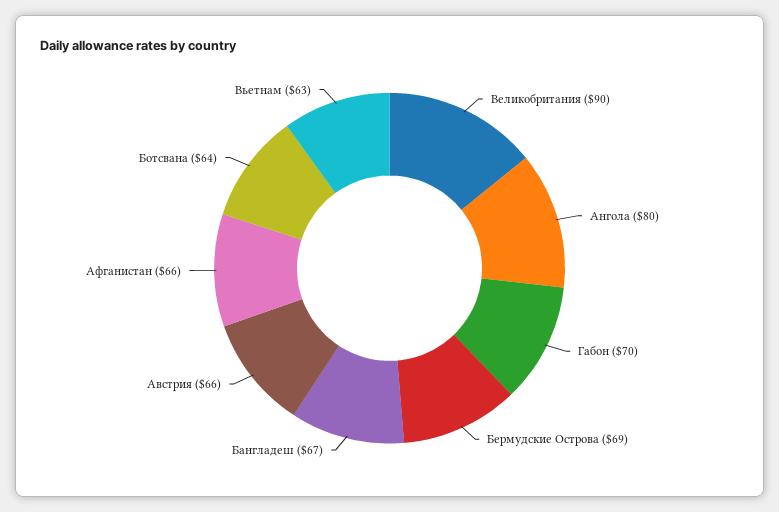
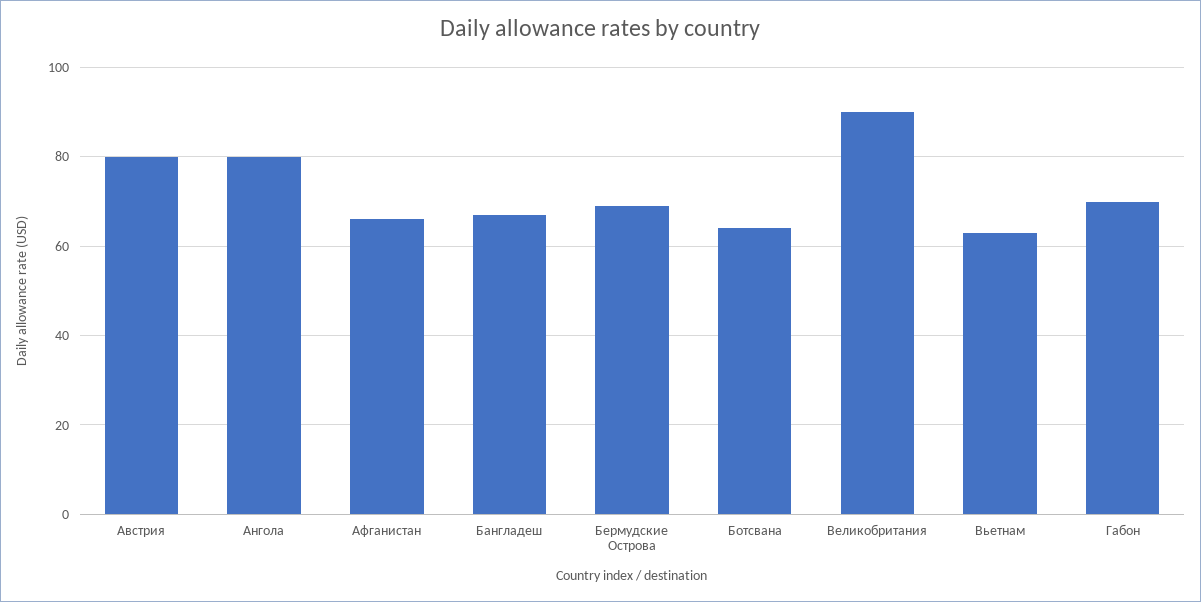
Австрия: 66 -> 80

